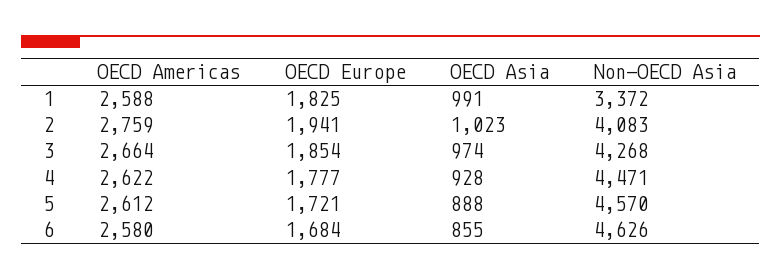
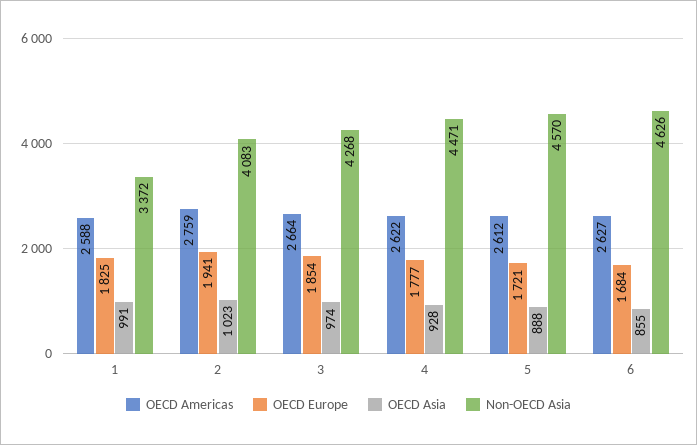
OECD Americas, 6: 2580 -> 2627

